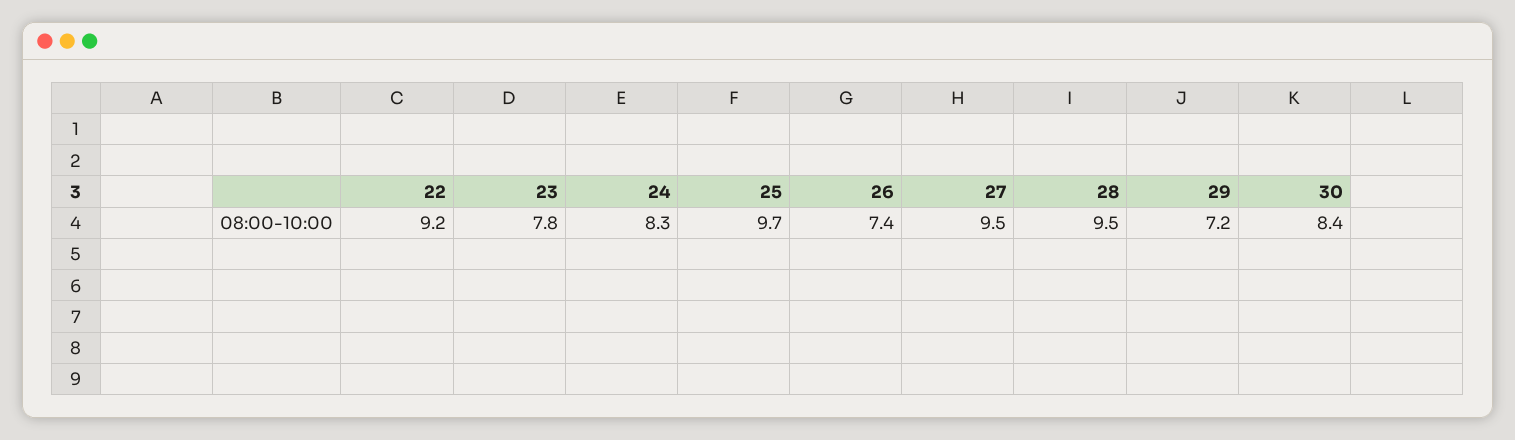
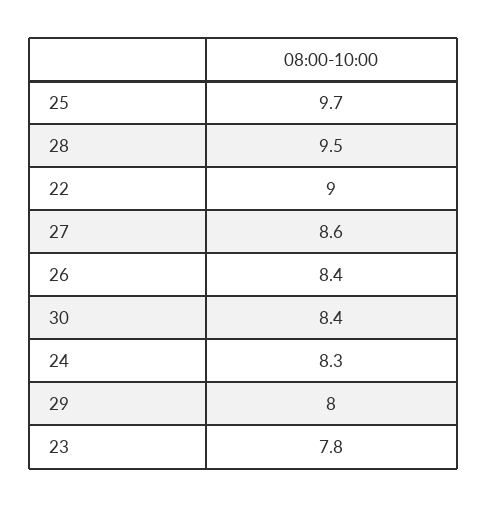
22: 9.2 -> 9
26: 7.4 -> 8.4
27: 9.5 -> 8.6
29: 7.2 -> 8

